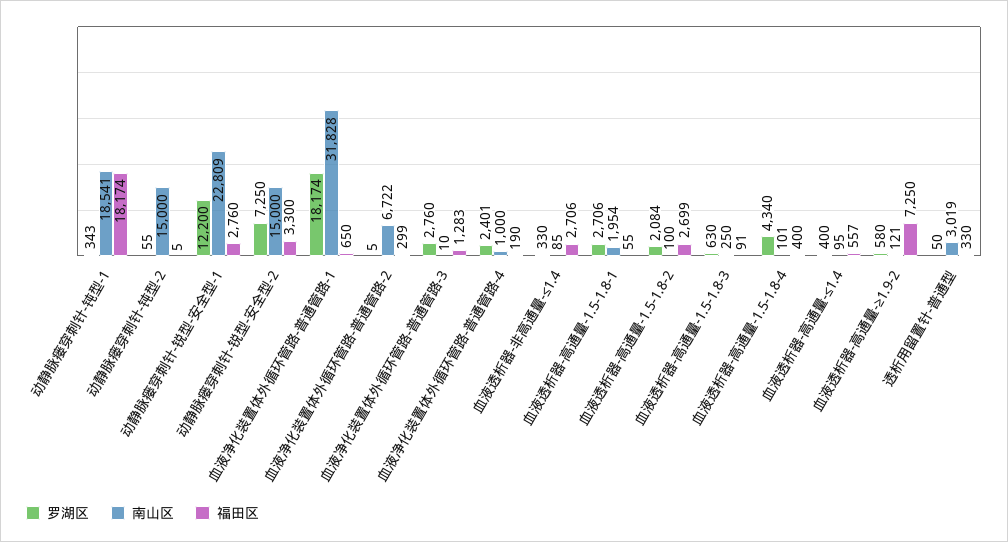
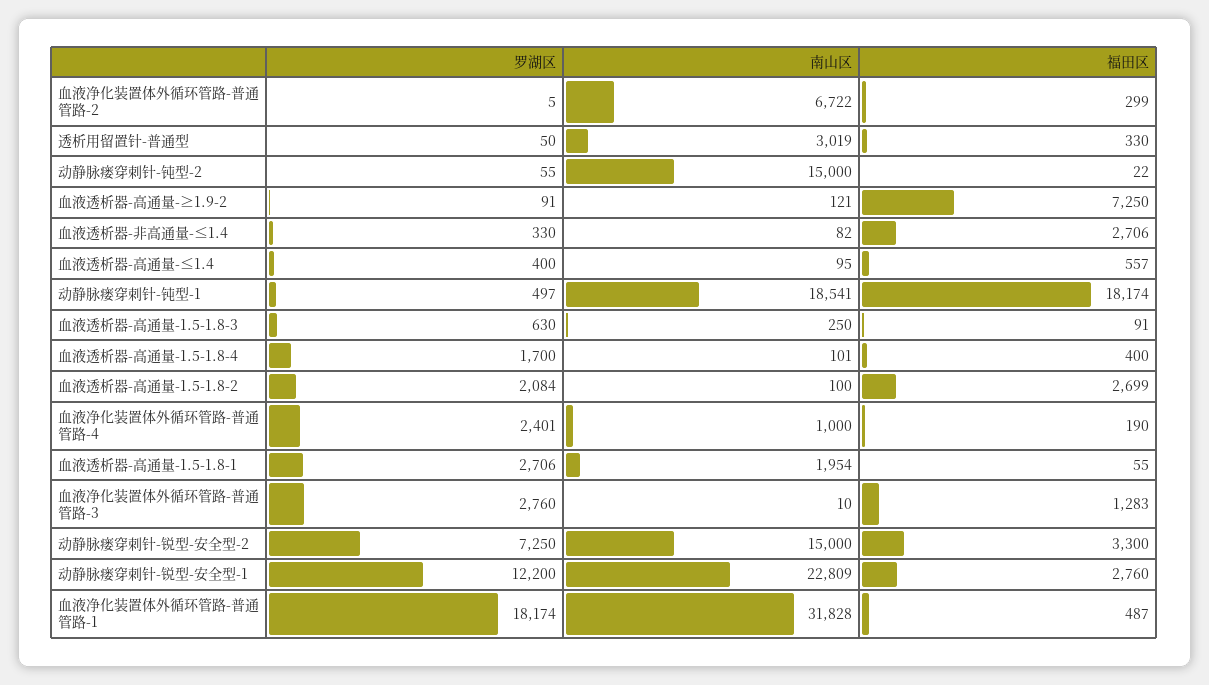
罗湖区, 动静脉瘘穿刺针-钝型-1: 343 -> 497
福田区, 动静脉瘘穿刺针-钝型-2: 5 -> 22
福田区, 血液净化装置体外循环管路-普通管路-1: 650 -> 487
南山区, 血液透析器-非高通量-≤1.4: 85 -> 82
罗湖区, 血液透析器-高通量-1.5-1.8-4: 4340 -> 1700
罗湖区, 血液透析器-高通量-≥1.9-2: 580 -> 91

